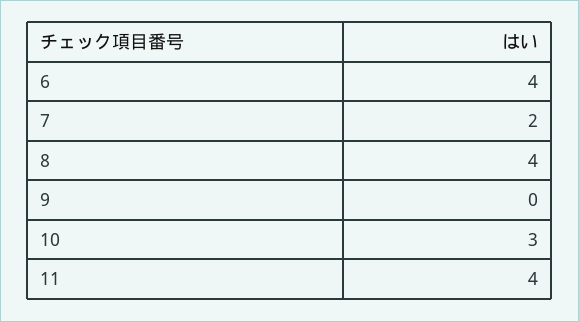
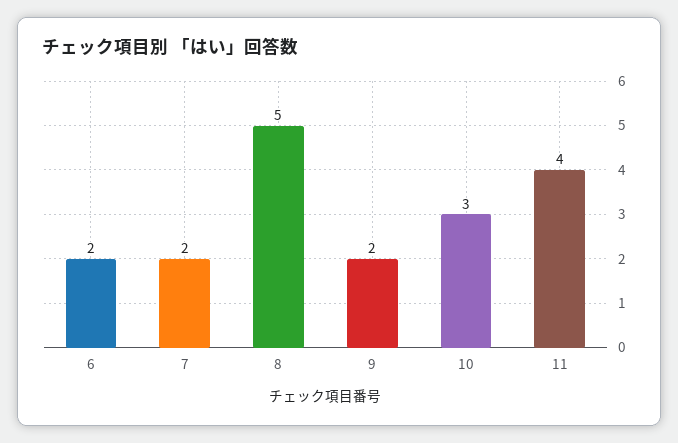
6: 4 -> 2
8: 4 -> 5
9: 0 -> 2

